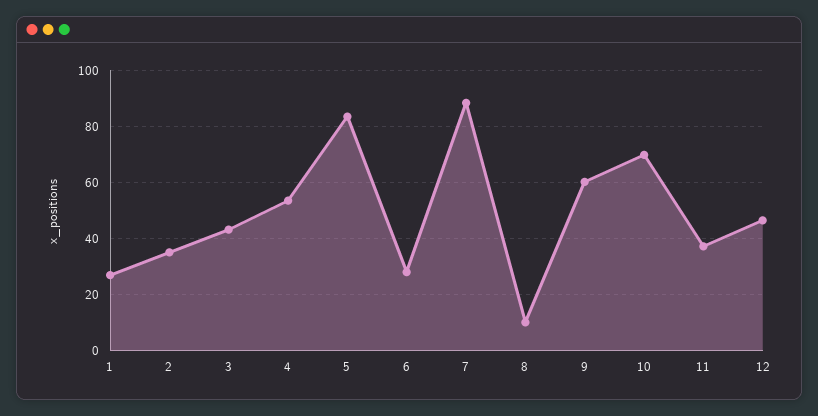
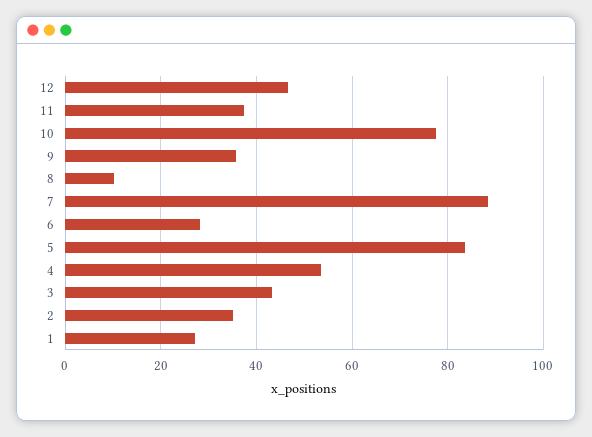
9: 60 -> 36
10: 70 -> 78

